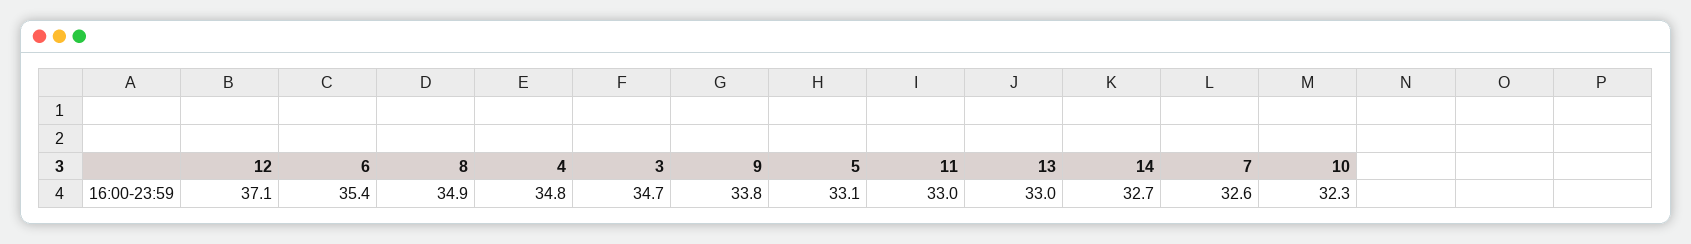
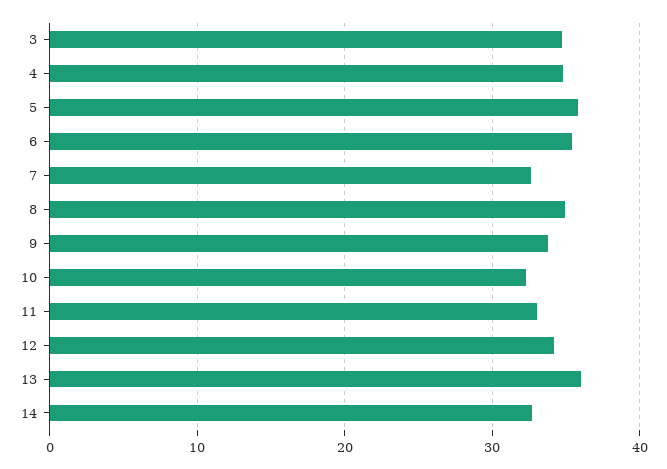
12: 37.1 -> 34
5: 33.1 -> 36
13: 33 -> 36

